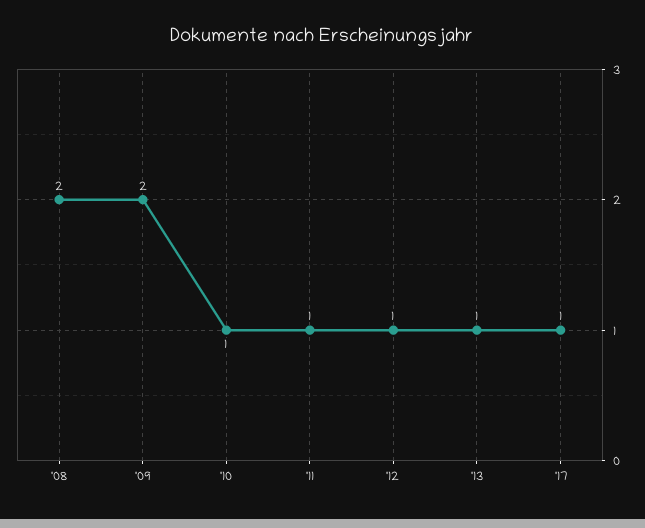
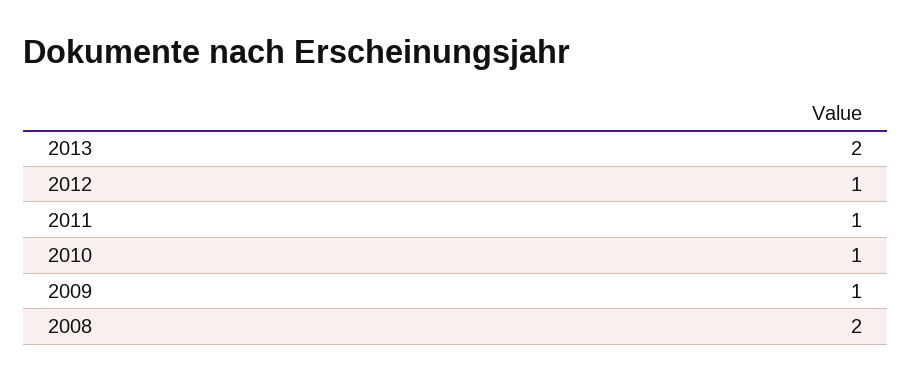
'09: 2 -> 1
'13: 1 -> 2
'17: 1 -> none

